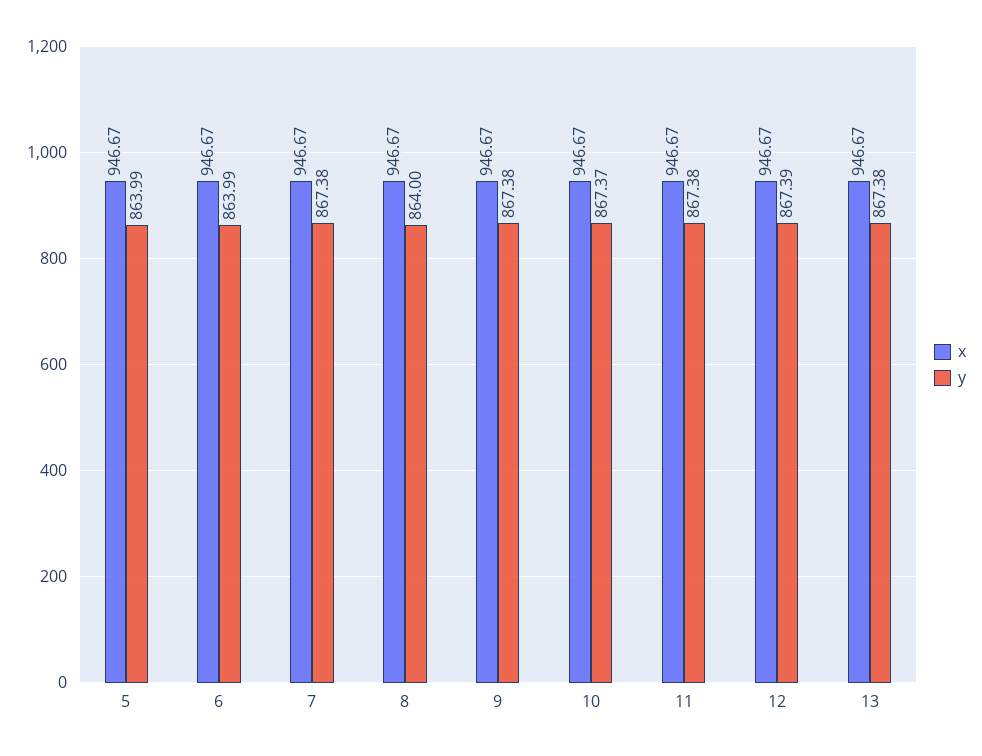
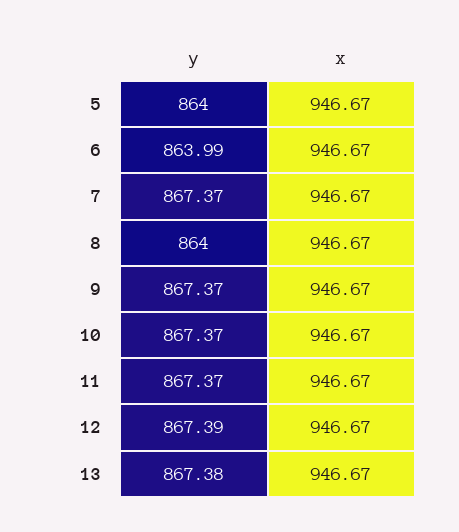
y, 5: 863.99 -> 864
y, 7: 867.38 -> 867.37
y, 9: 867.38 -> 867.37
y, 11: 867.38 -> 867.37

